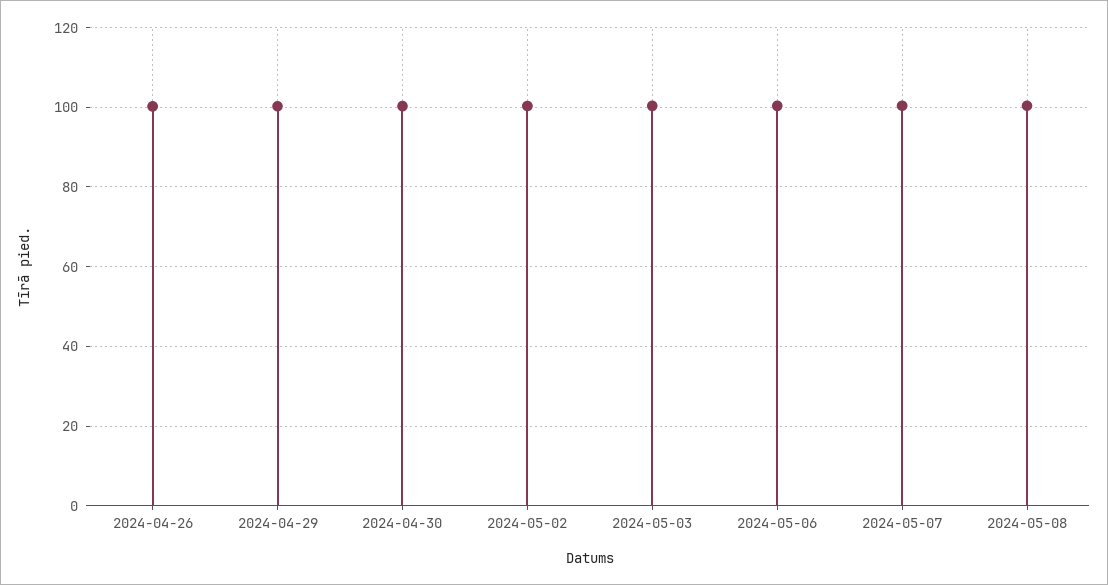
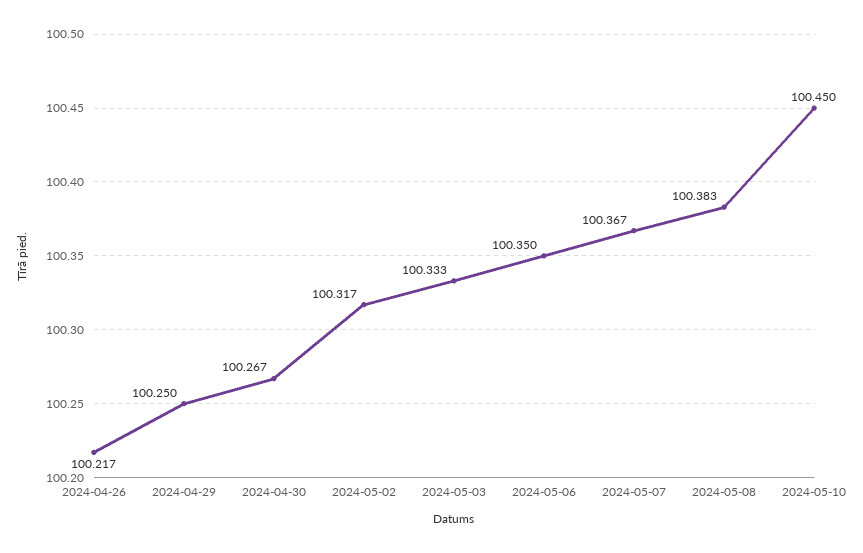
2024-05-10: none -> 100.45

